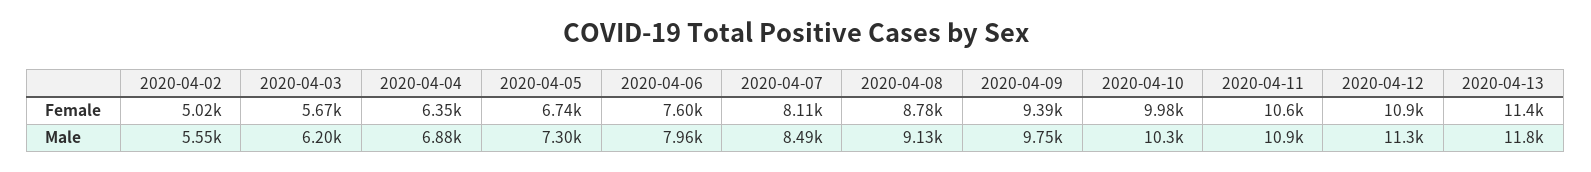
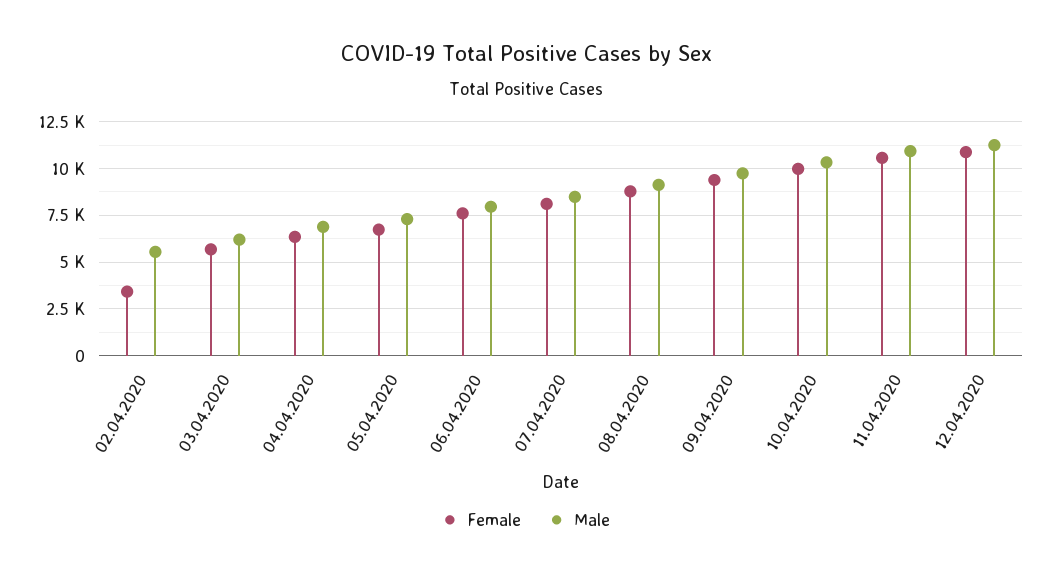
Female, 2020-04-02: 5020 -> 3500
Female, 2020-04-13: 11400 -> none
Male, 2020-04-13: 11800 -> none

